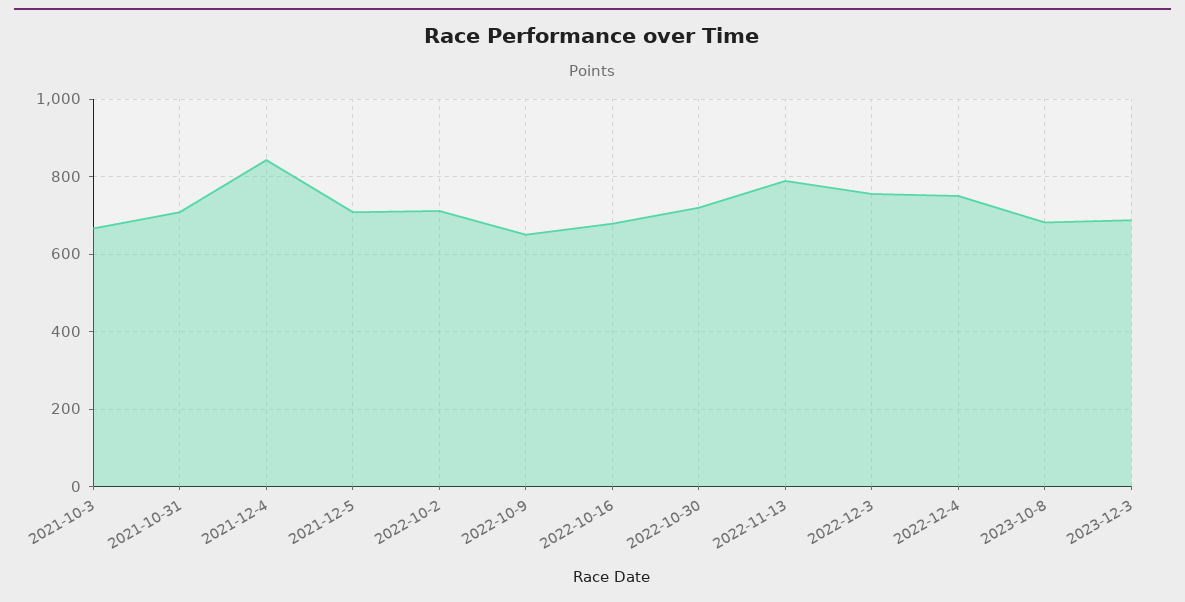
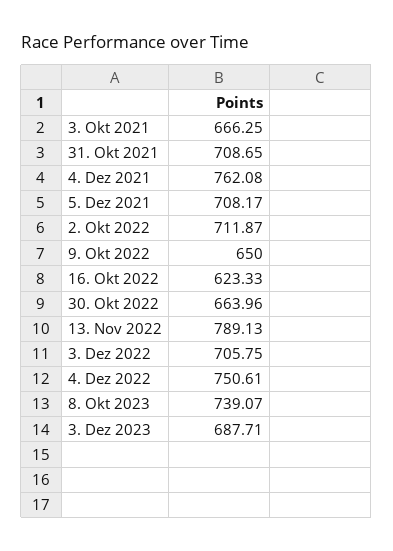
2021-12-4: 840 -> 762.08
2022-10-16: 680 -> 623.33
2022-10-30: 720 -> 663.96
2022-12-3: 760 -> 705.75
2023-10-8: 680 -> 739.07

